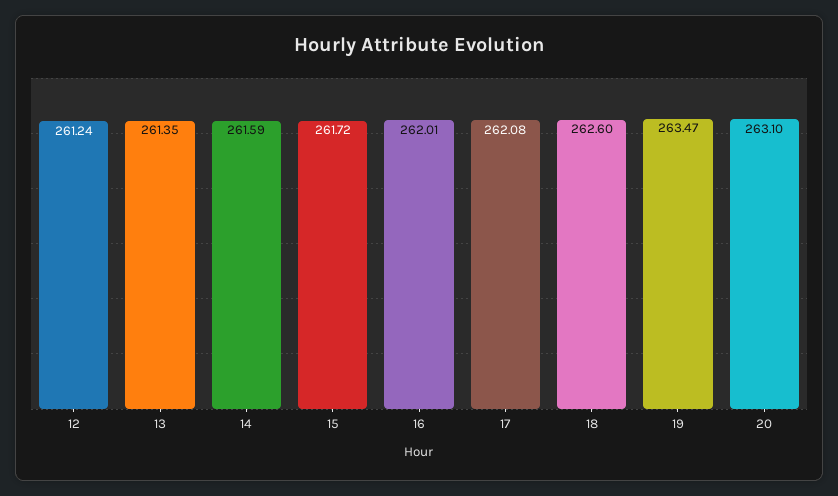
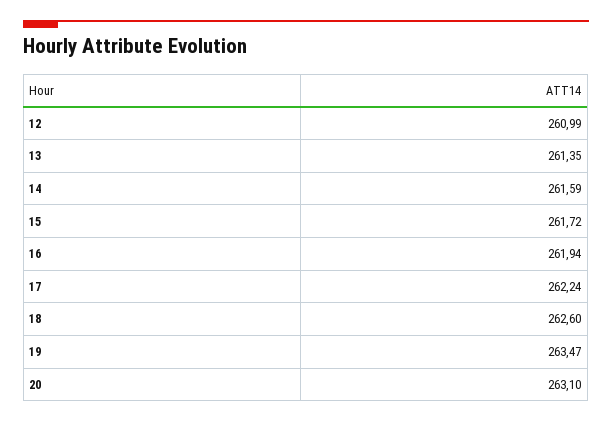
12: 261.24 -> 260.99
16: 262.01 -> 261.94
17: 262.08 -> 262.24

